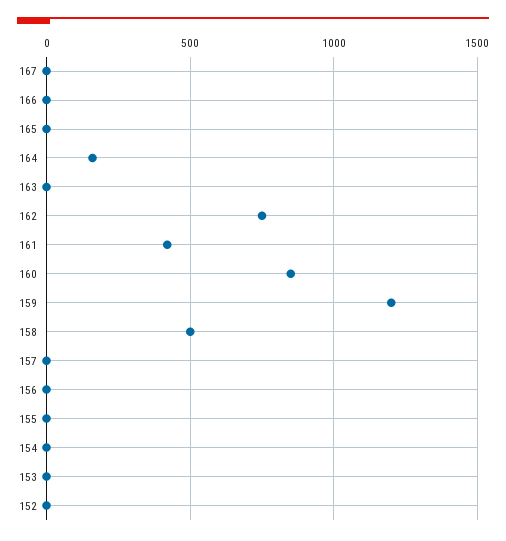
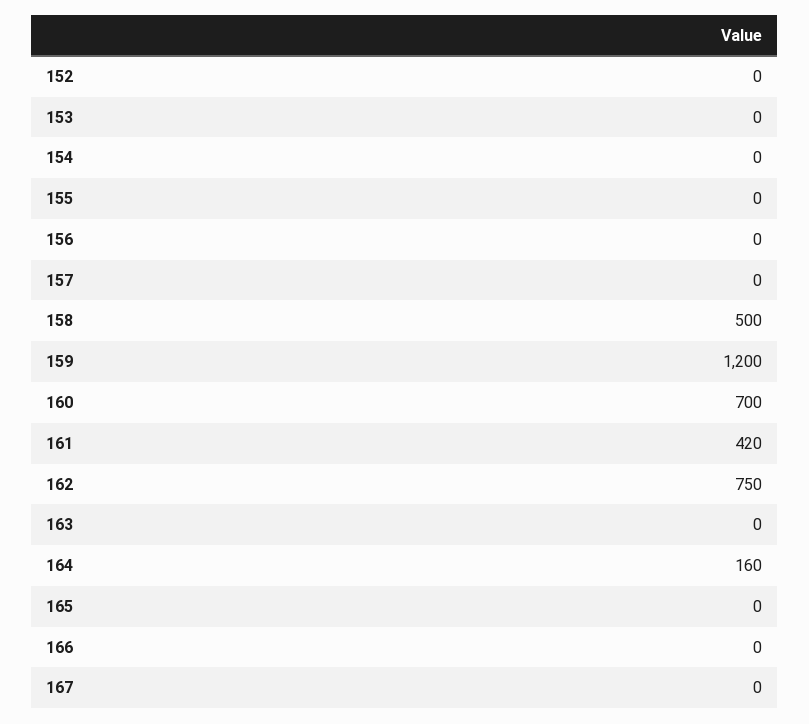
160: 850 -> 700

